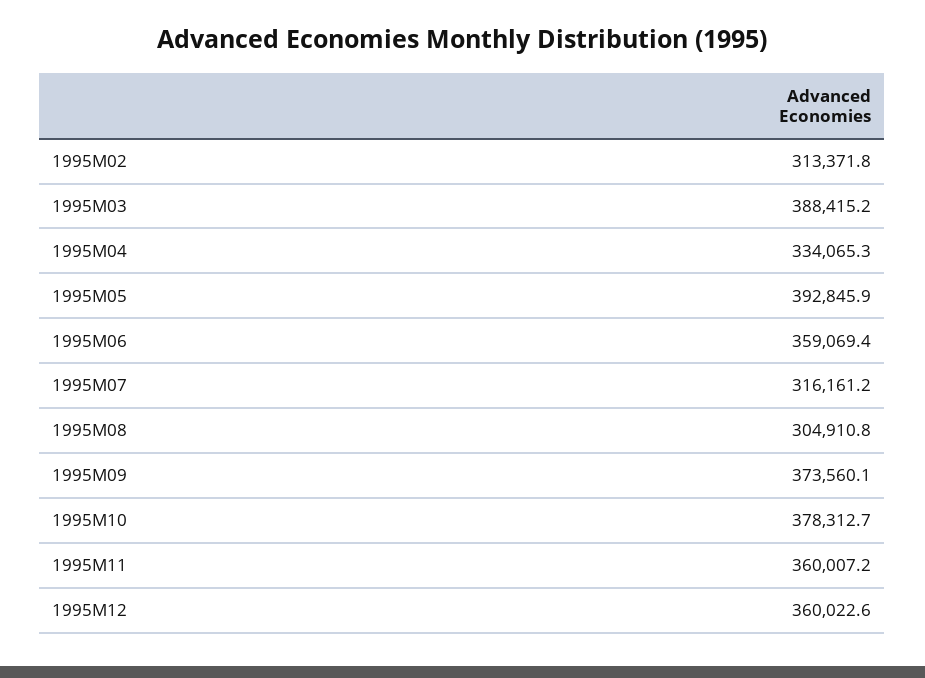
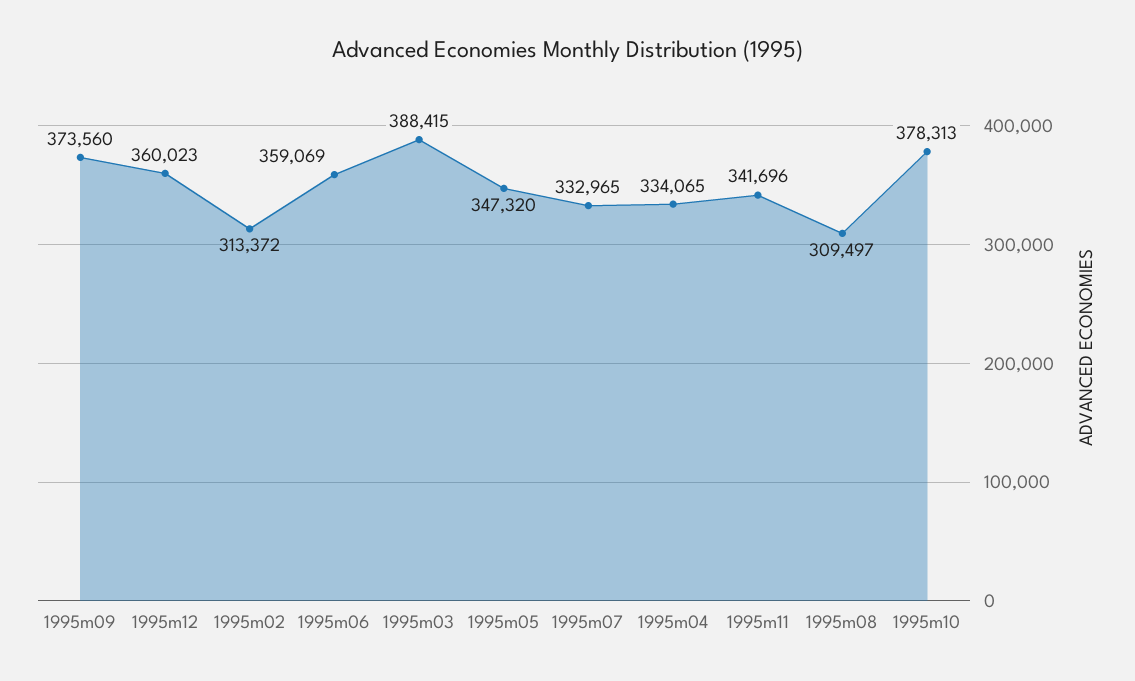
1995M05: 392845.9 -> 347320
1995M07: 316161.2 -> 332965
1995M08: 304910.8 -> 309497
1995M11: 360007.2 -> 341696

